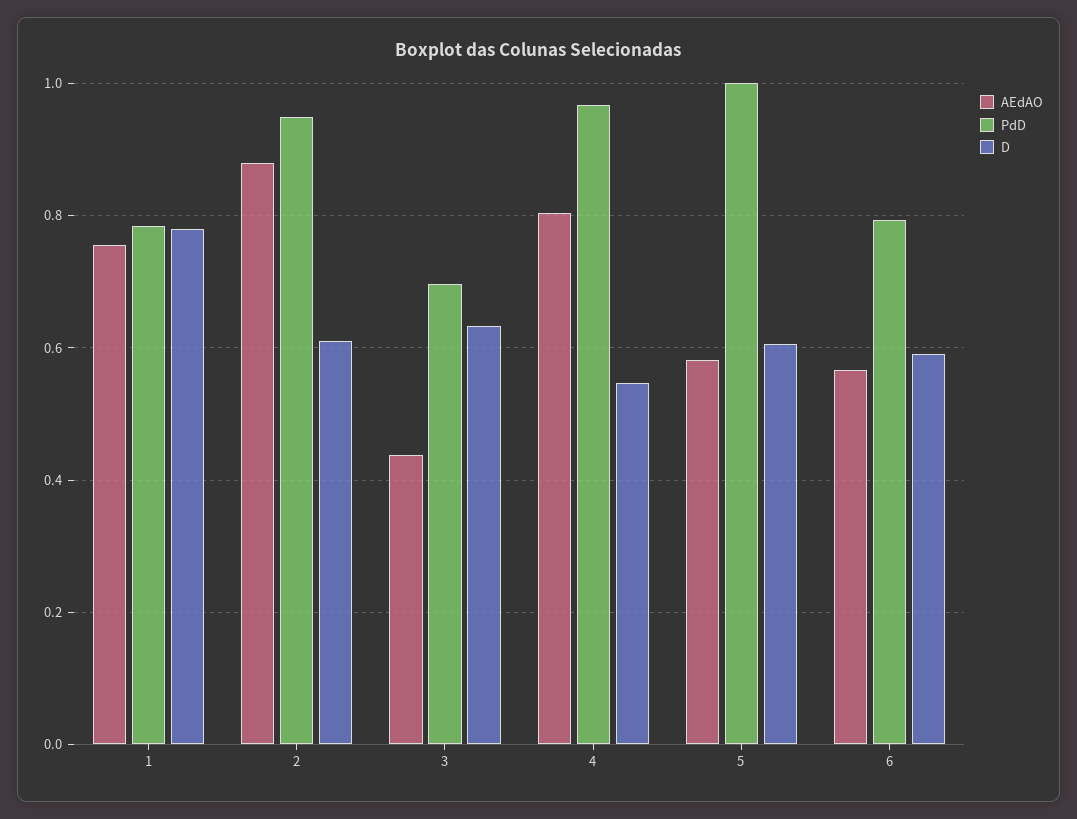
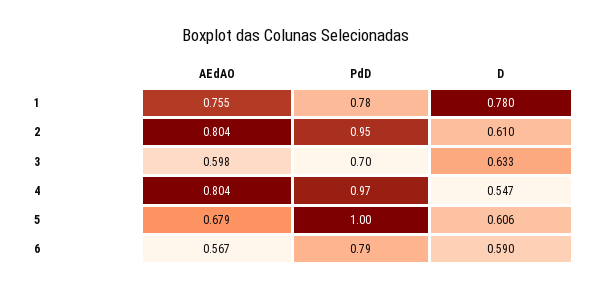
AEdAO, 2: 0.88 -> 0.804
AEdAO, 3: 0.44 -> 0.598
AEdAO, 5: 0.58 -> 0.679

